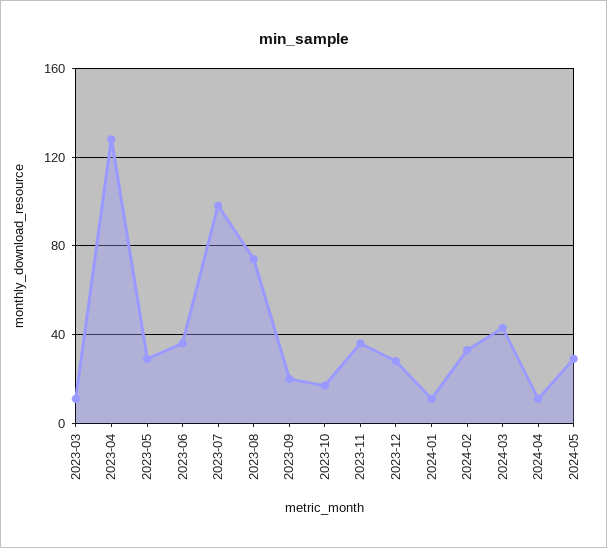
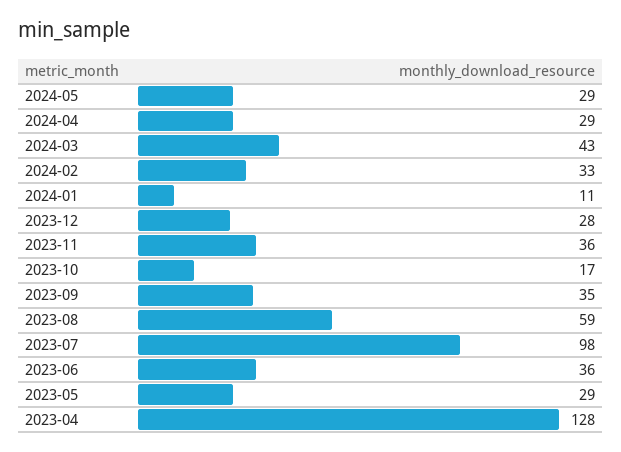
2023-03: 10 -> none
2023-08: 75 -> 59
2023-09: 20 -> 35
2024-04: 10 -> 29

